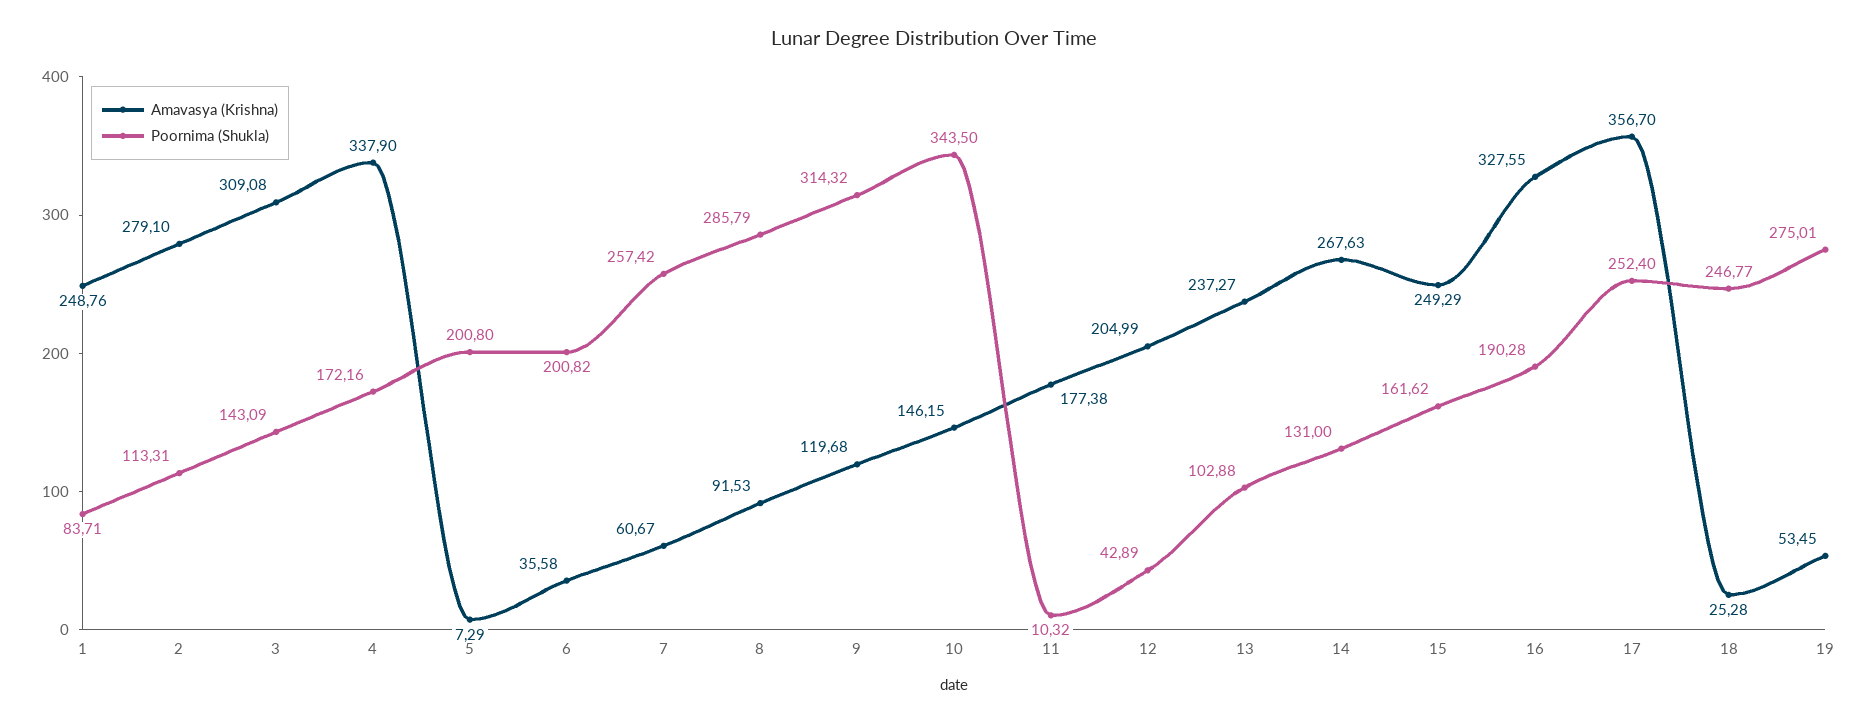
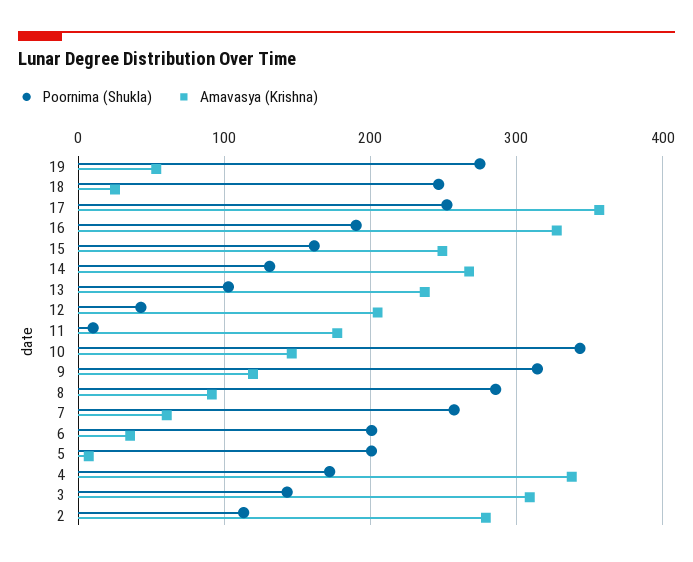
Amavasya (Krishna), 1: 248.76 -> none
Poornima (Shukla), 1: 83.71 -> none

